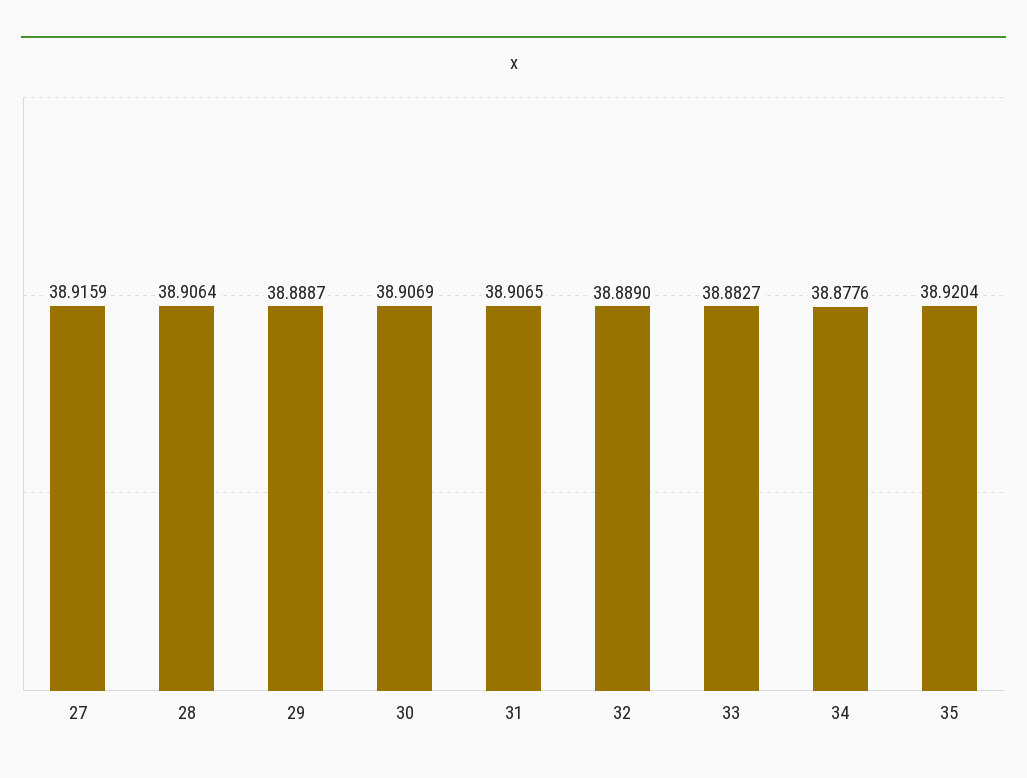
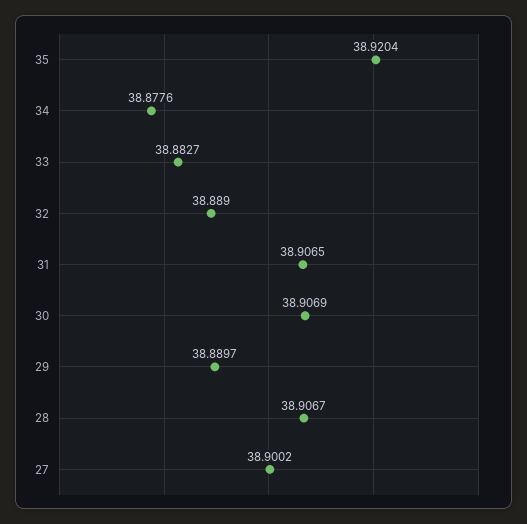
27: 38.9159 -> 38.9002
28: 38.9064 -> 38.9067
29: 38.8887 -> 38.8897

